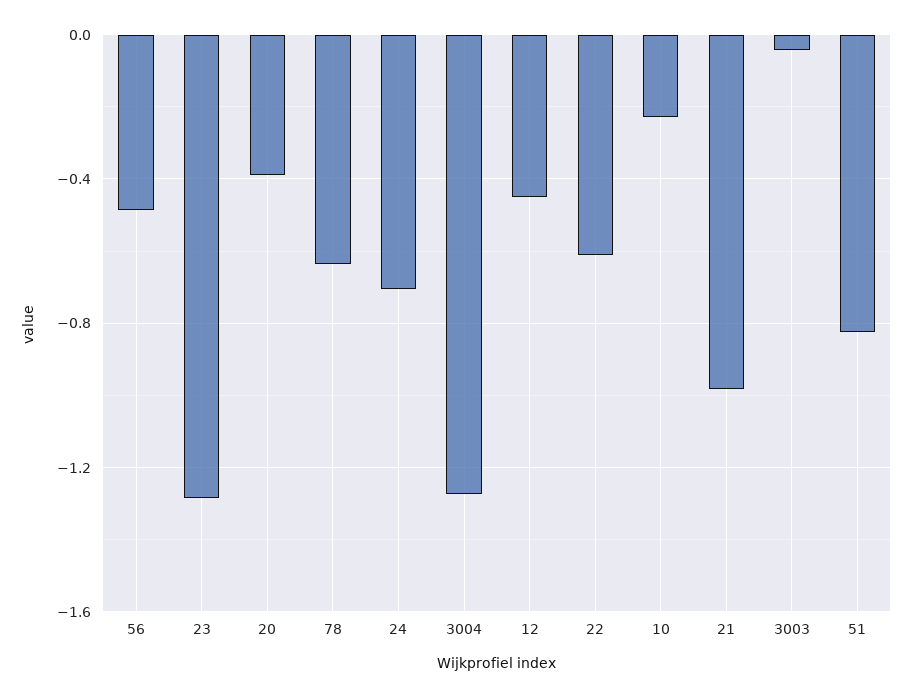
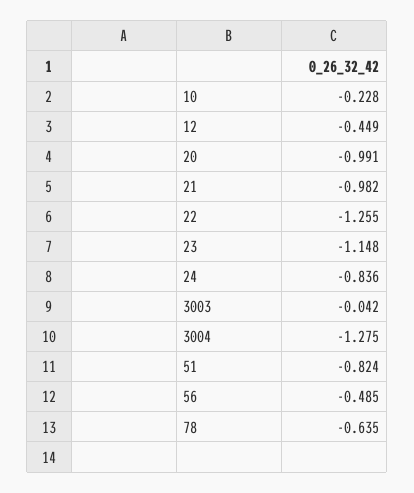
23: -1.3 -> -1.148
20: -0.4 -> -0.991
24: -0.7 -> -0.836
22: -0.6 -> -1.255

